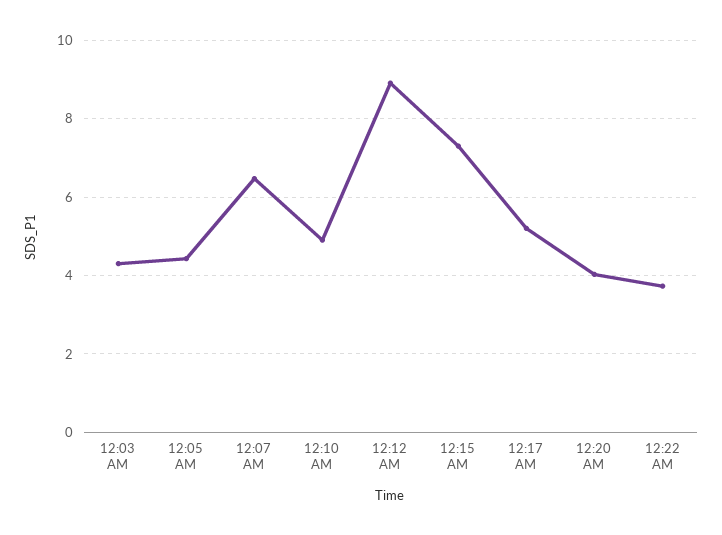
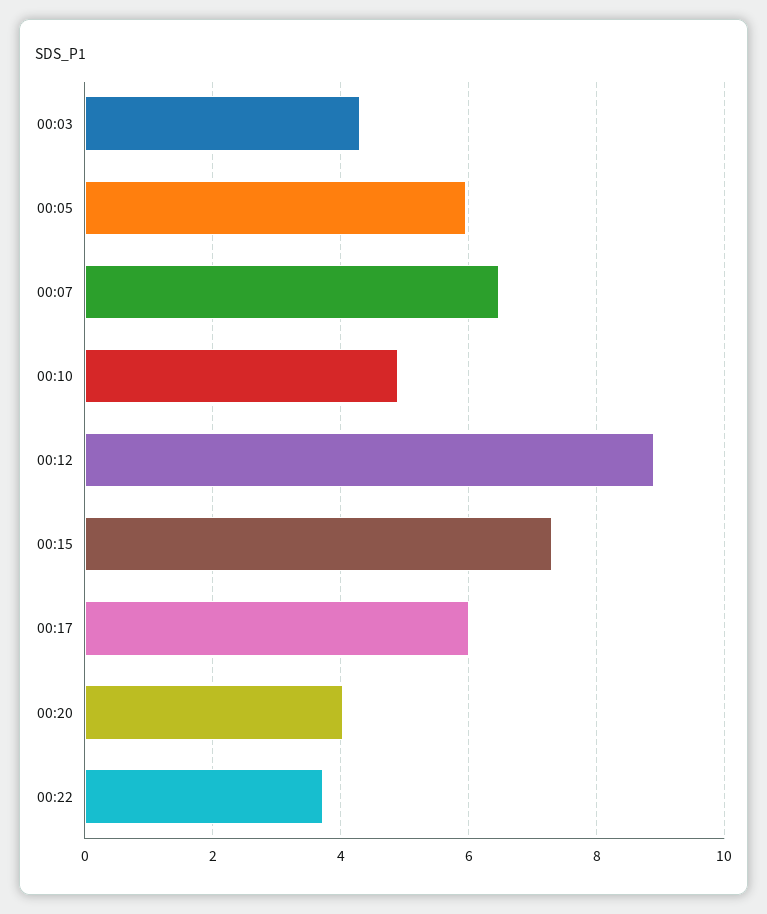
12:05 AM: 4.4 -> 6
12:17 AM: 5.2 -> 6

